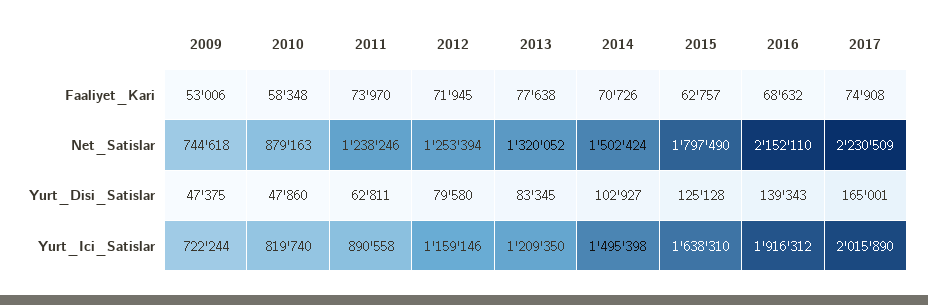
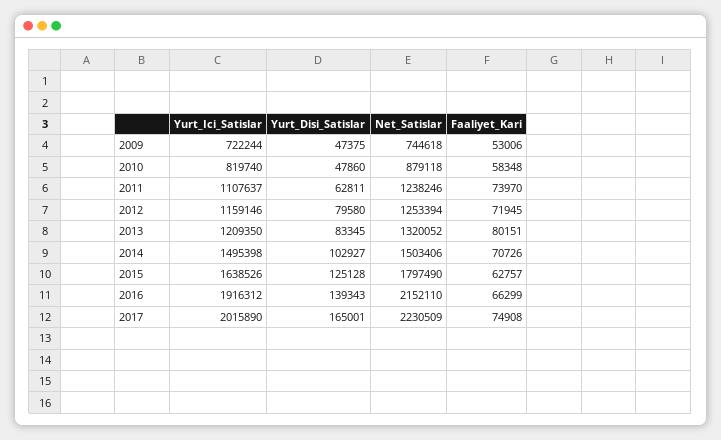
2013, Faaliyet_Kari: 77638 -> 80151
2016, Faaliyet_Kari: 68632 -> 66299
2010, Net_Satislar: 879163 -> 879118
2014, Net_Satislar: 1502424 -> 1503406
2011, Yurt_Ici_Satislar: 890558 -> 1107637
2015, Yurt_Ici_Satislar: 1638310 -> 1638526

